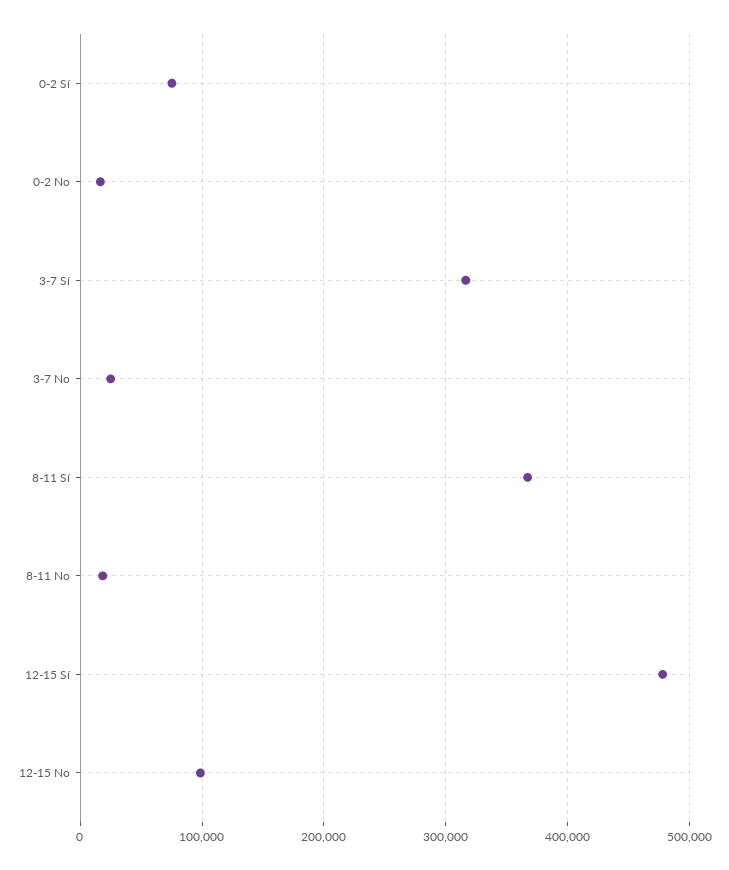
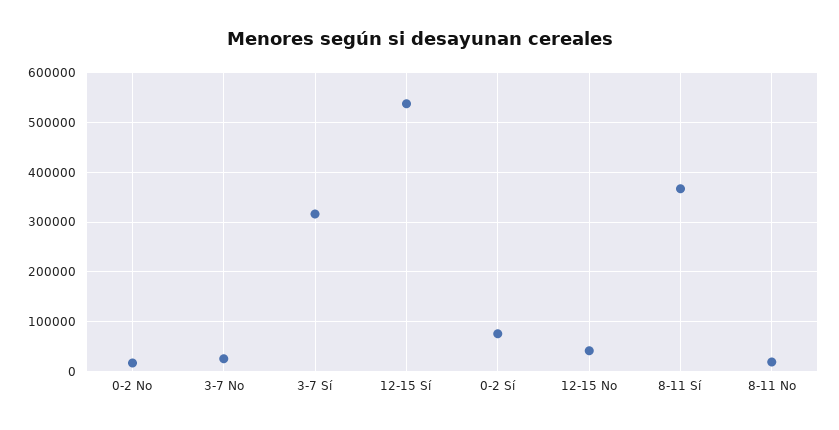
12-15 Sí: 480000 -> 540000
12-15 No: 100000 -> 40000

